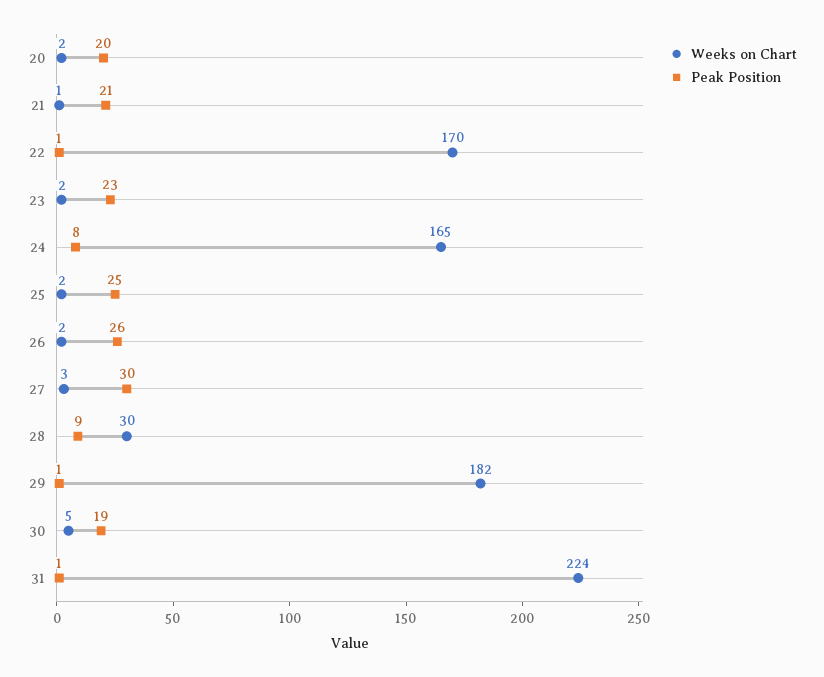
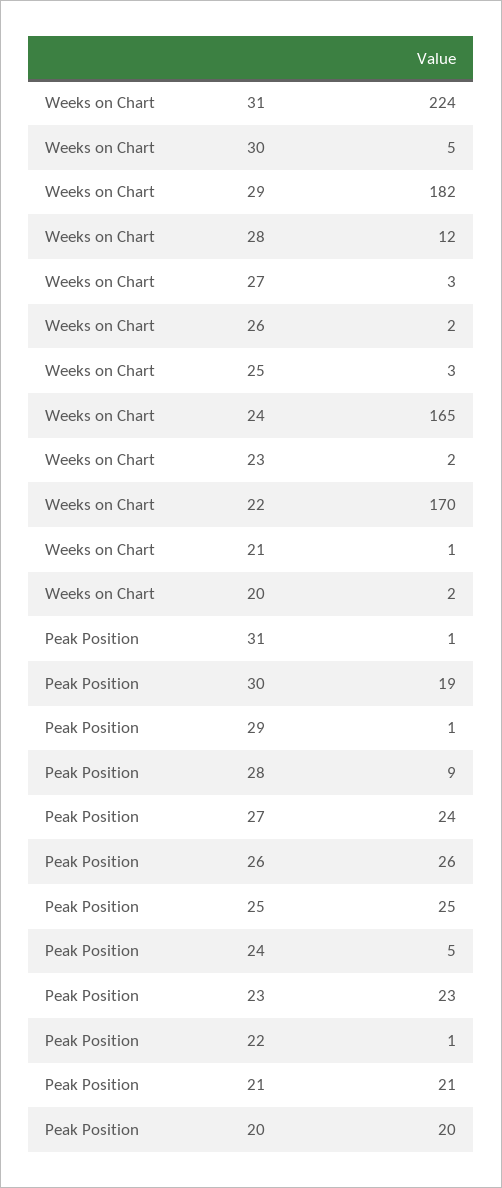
Peak Position, 24: 8 -> 5
Weeks on Chart, 25: 2 -> 3
Peak Position, 27: 30 -> 24
Weeks on Chart, 28: 30 -> 12

